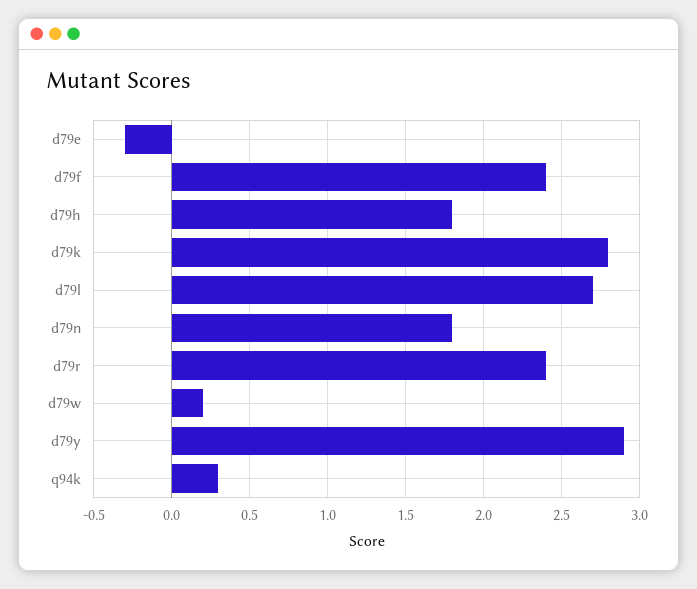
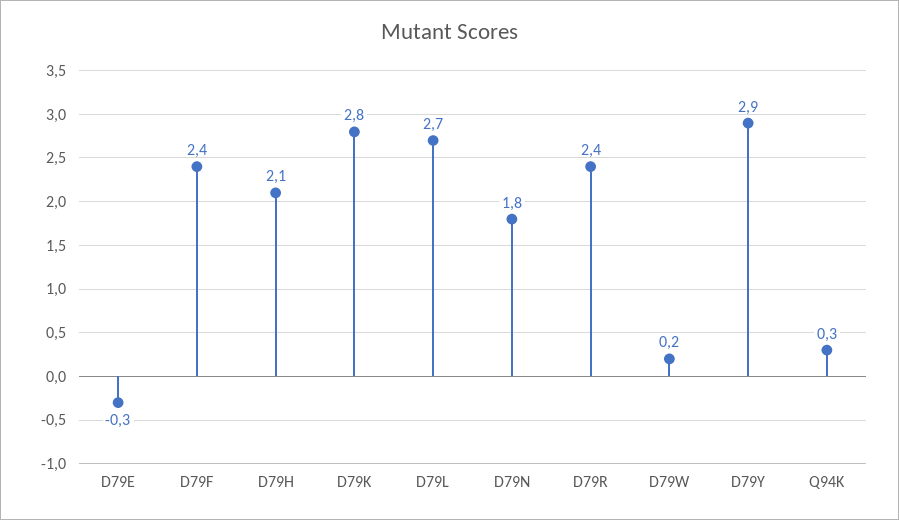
d79h: 1.8 -> 2.1

